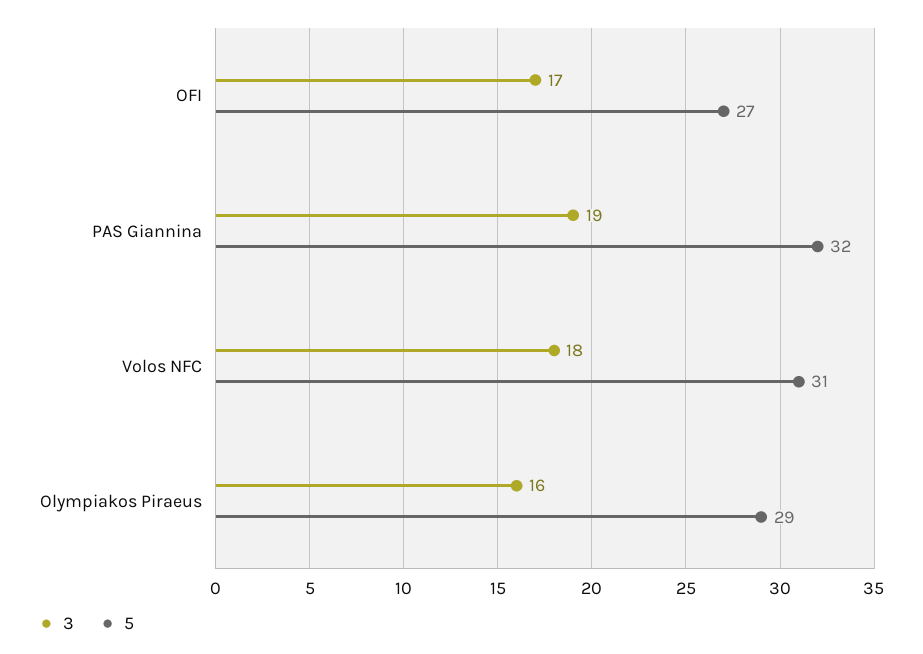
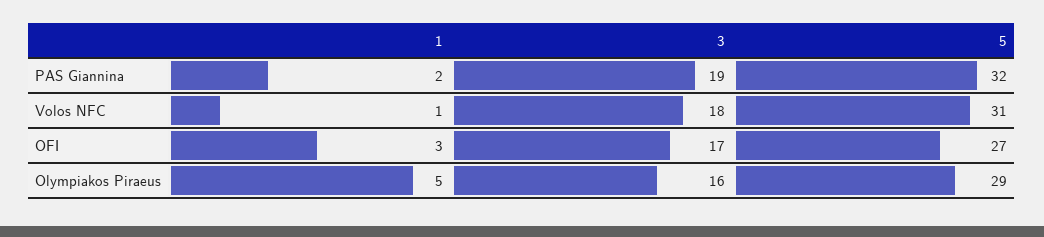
1, PAS Giannina: none -> 2
1, Volos NFC: none -> 1
1, OFI: none -> 3
1, Olympiakos Piraeus: none -> 5

